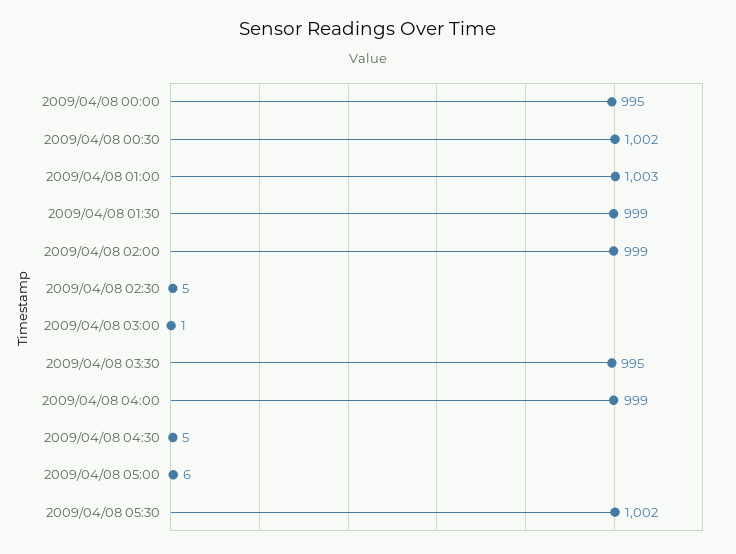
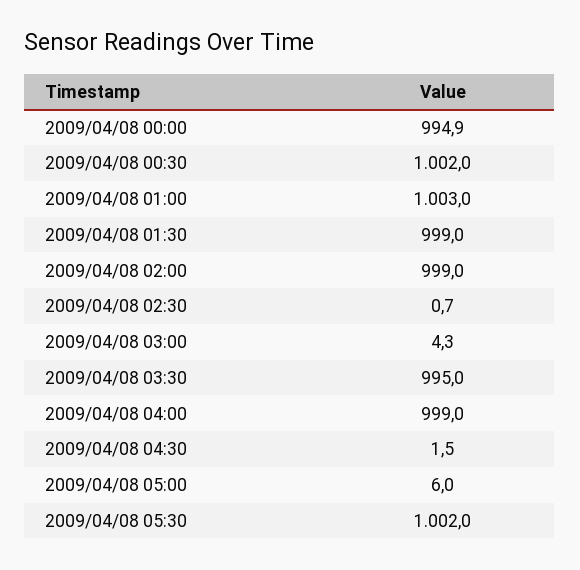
2009/04/08 02:30: 5 -> 0.7
2009/04/08 03:00: 1 -> 4.3
2009/04/08 04:30: 5 -> 1.5

